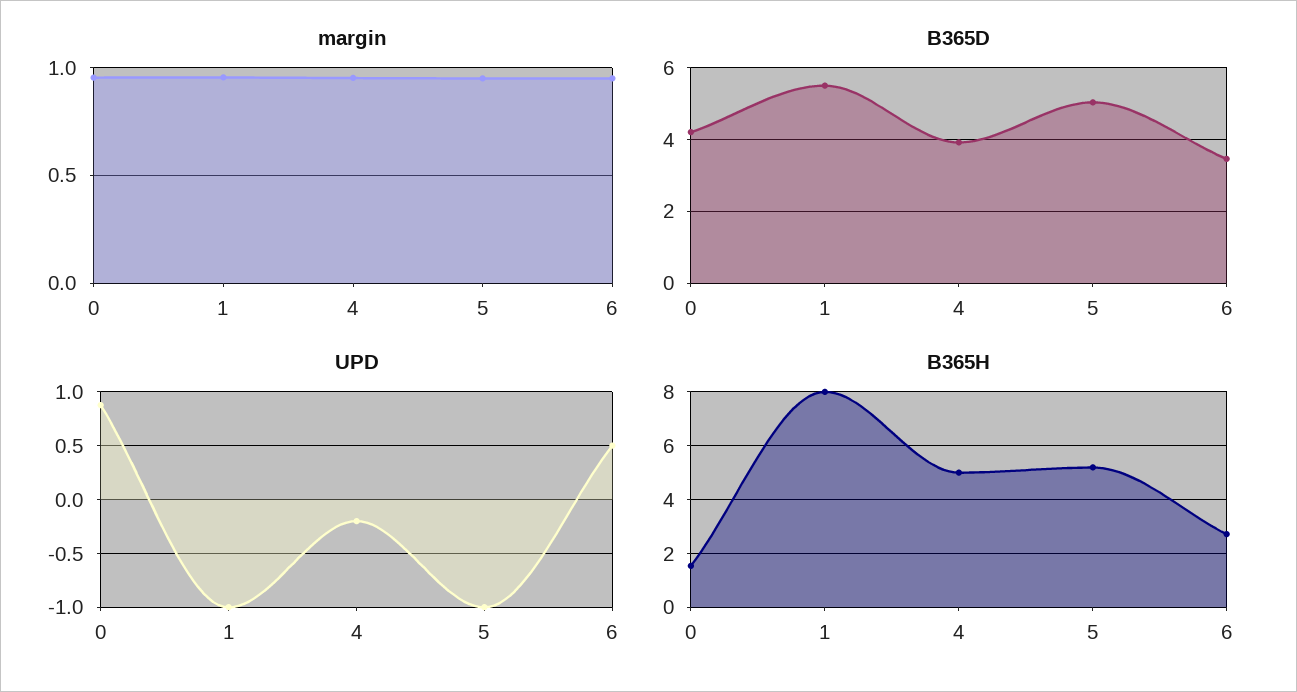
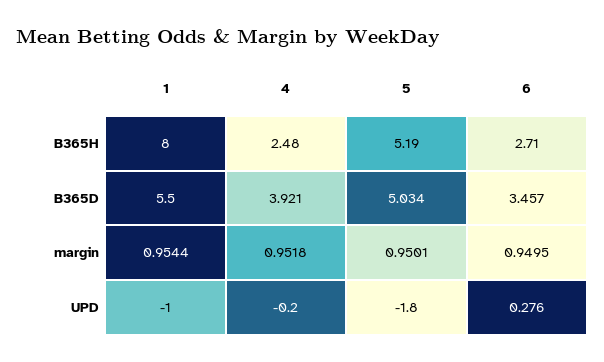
margin, 0: 0.95 -> none
B365D, 0: 4.2 -> none
UPD, 0: 0.9 -> none
UPD, 5: -1 -> -1.8
UPD, 6: 0.5 -> 0.276
B365H, 0: 1.5 -> none
B365H, 4: 5 -> 2.48

